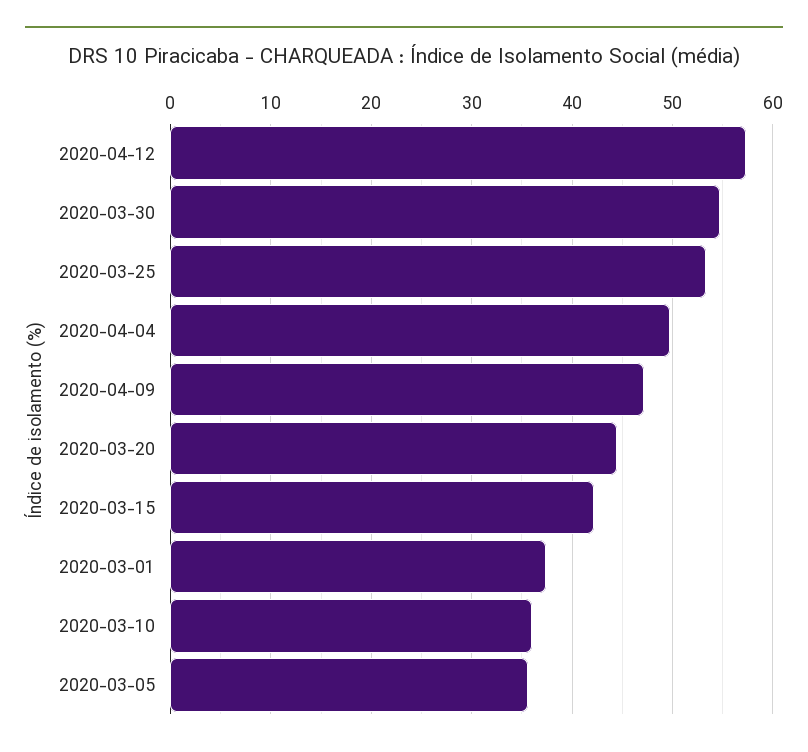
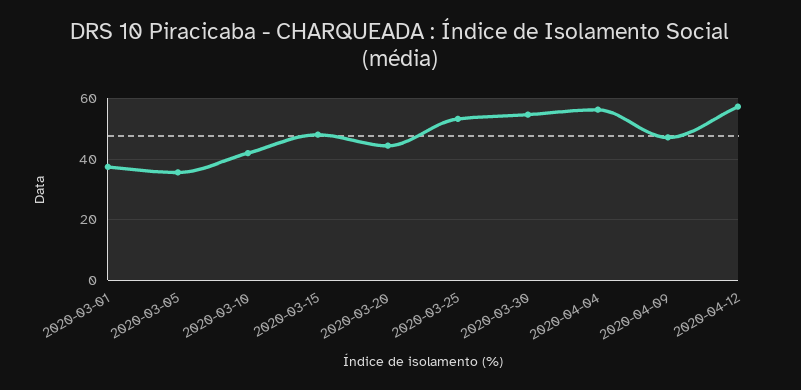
2020-04-04: 50 -> 56
2020-03-15: 42 -> 48
2020-03-10: 36 -> 42

